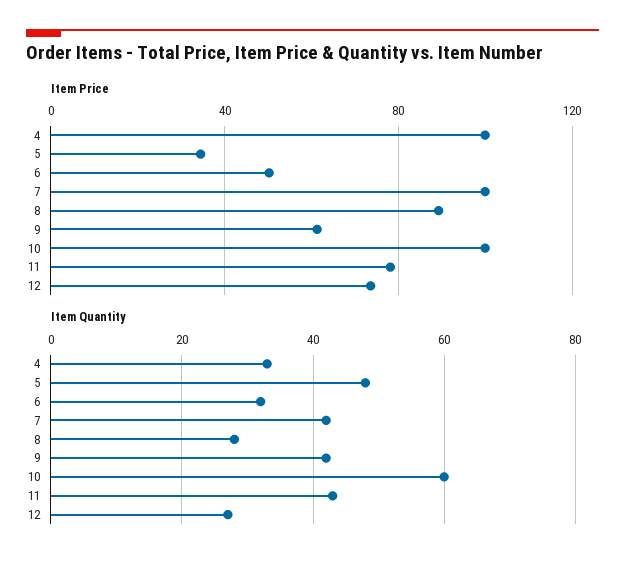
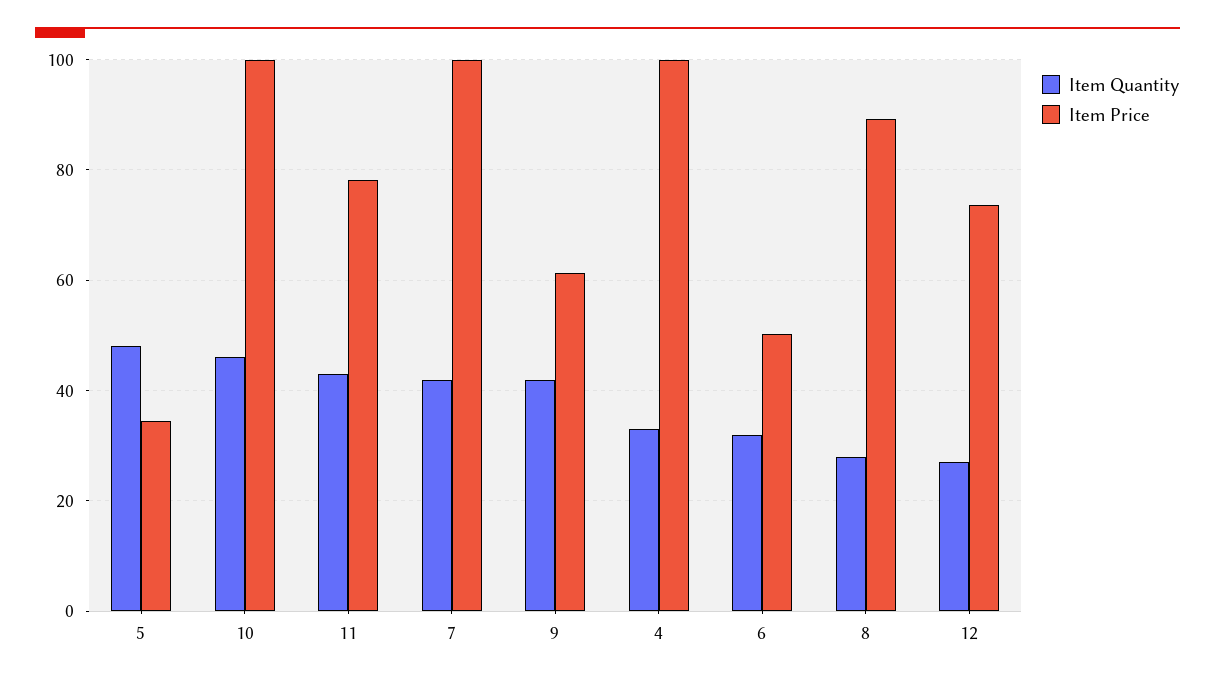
Item Quantity, 10: 60 -> 46

